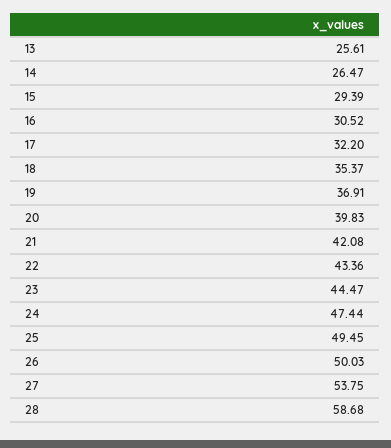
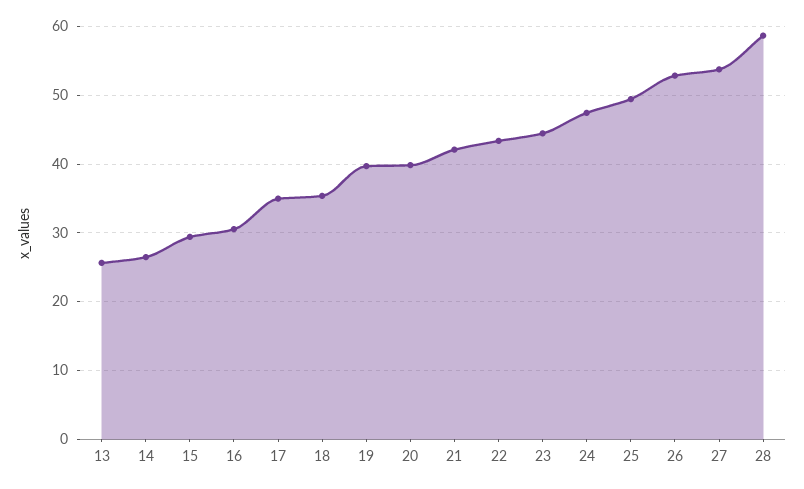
17: 32.2 -> 35
19: 36.91 -> 40
26: 50.03 -> 53

